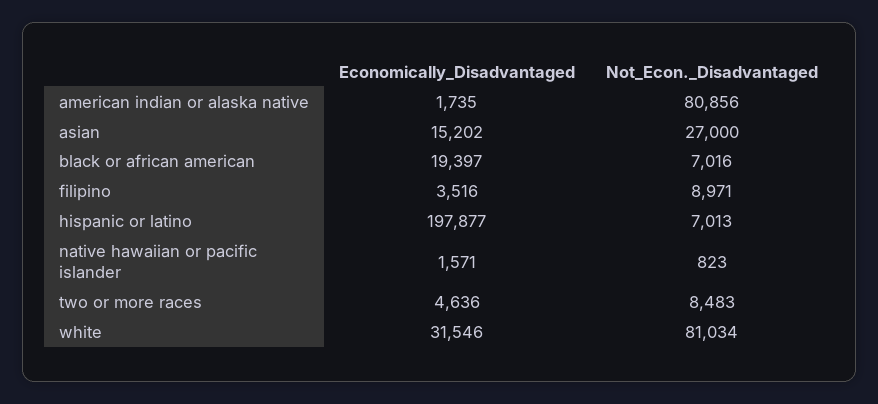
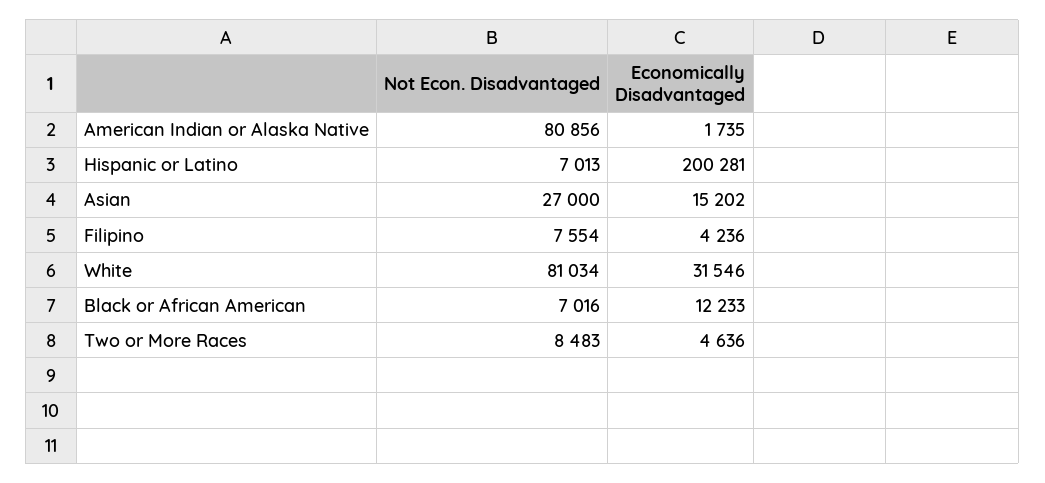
Economically_Disadvantaged, black or african american: 19397 -> 12233
Economically_Disadvantaged, filipino: 3516 -> 4236
Not_Econ._Disadvantaged, filipino: 8971 -> 7554
Economically_Disadvantaged, hispanic or latino: 197877 -> 200281
Economically_Disadvantaged, native hawaiian or pacific islander: 1571 -> none
Not_Econ._Disadvantaged, native hawaiian or pacific islander: 823 -> none

